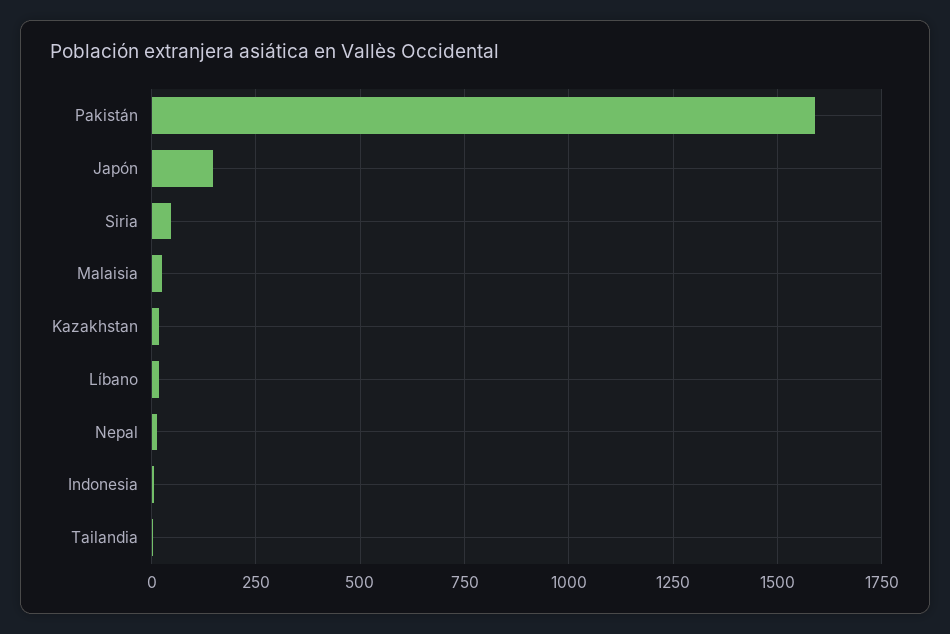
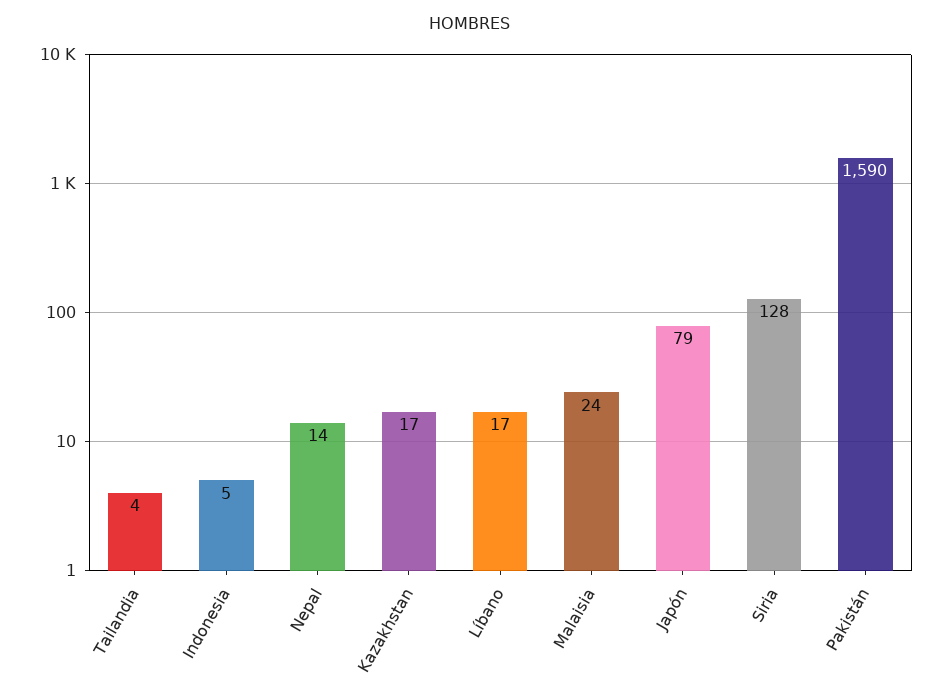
Japón: 150 -> 79
Siria: 50 -> 128

